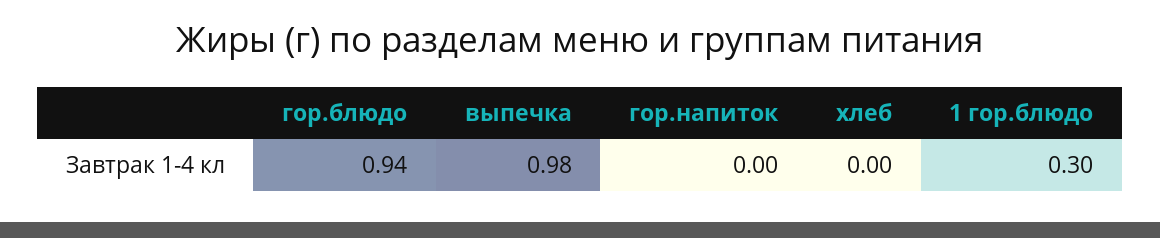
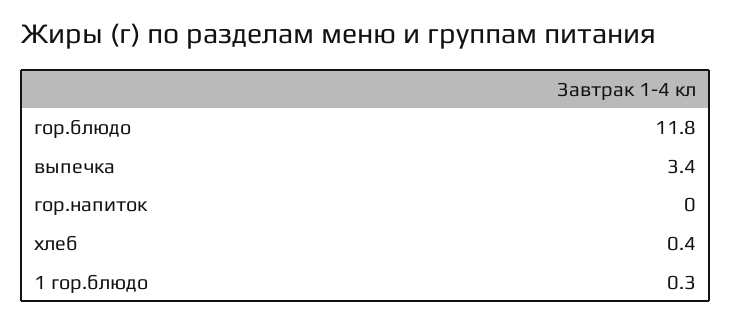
гор.блюдо: 0.94 -> 11.8
выпечка: 0.98 -> 3.4
хлеб: 0 -> 0.4

